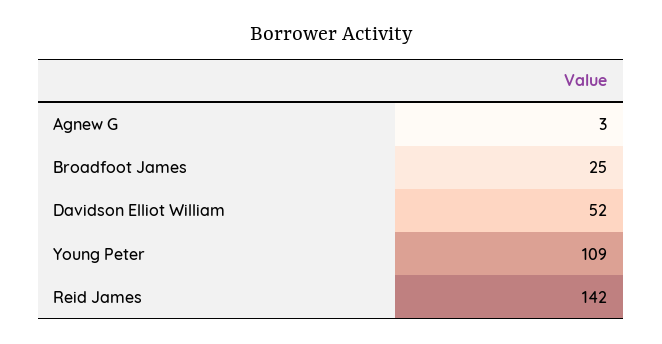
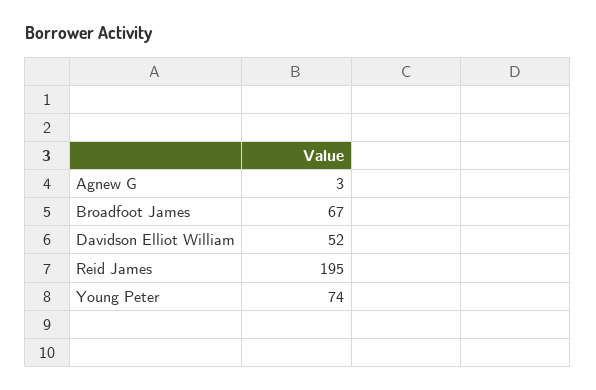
Broadfoot James: 25 -> 67
Young Peter: 109 -> 74
Reid James: 142 -> 195

